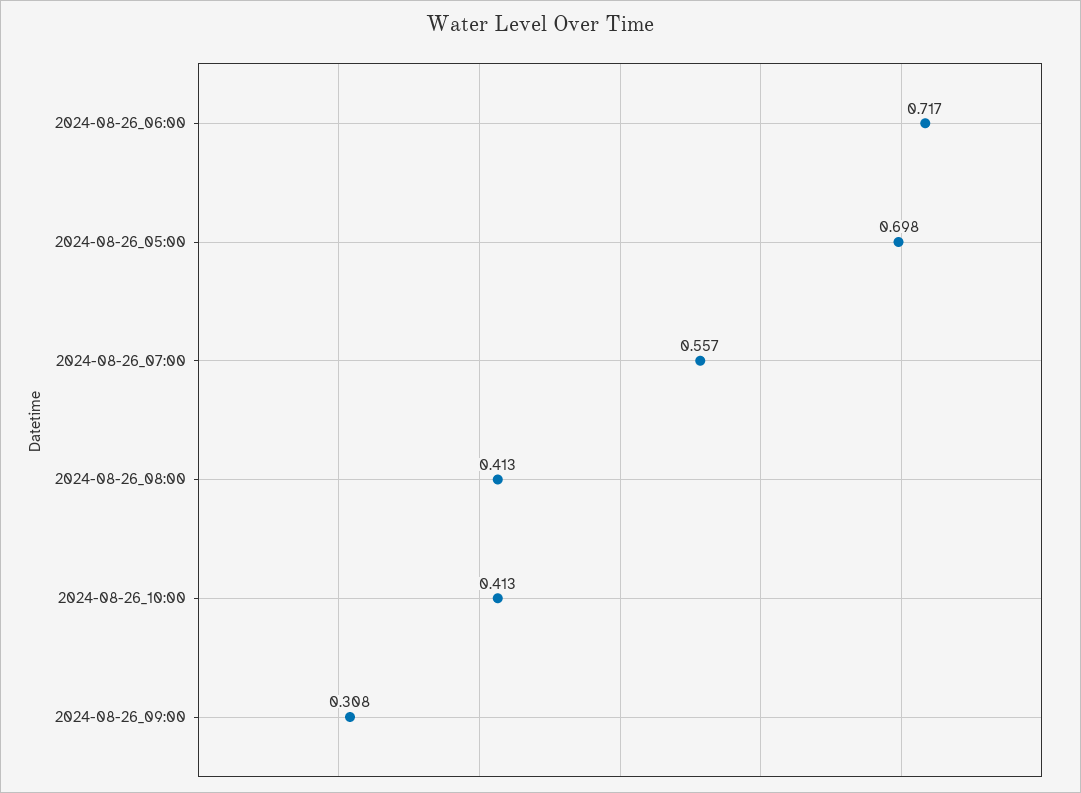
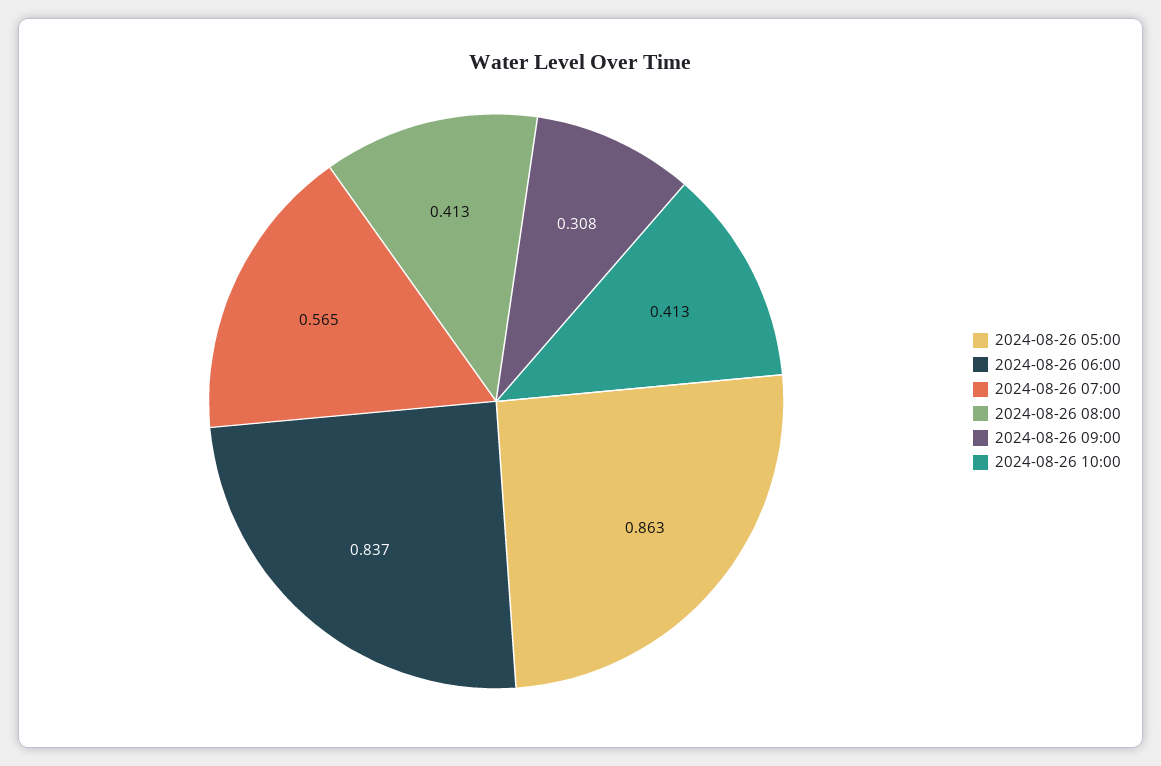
2024-08-26_06:00: 0.717 -> 0.837
2024-08-26_05:00: 0.698 -> 0.863
2024-08-26_07:00: 0.557 -> 0.565

